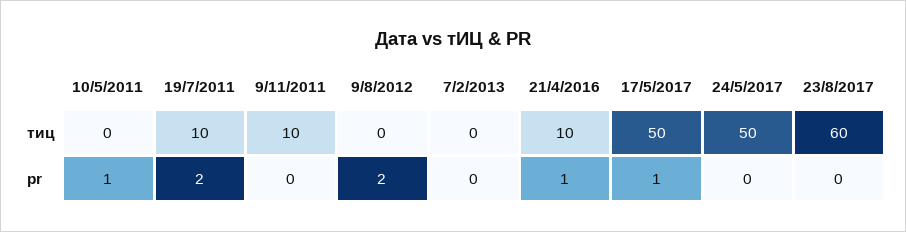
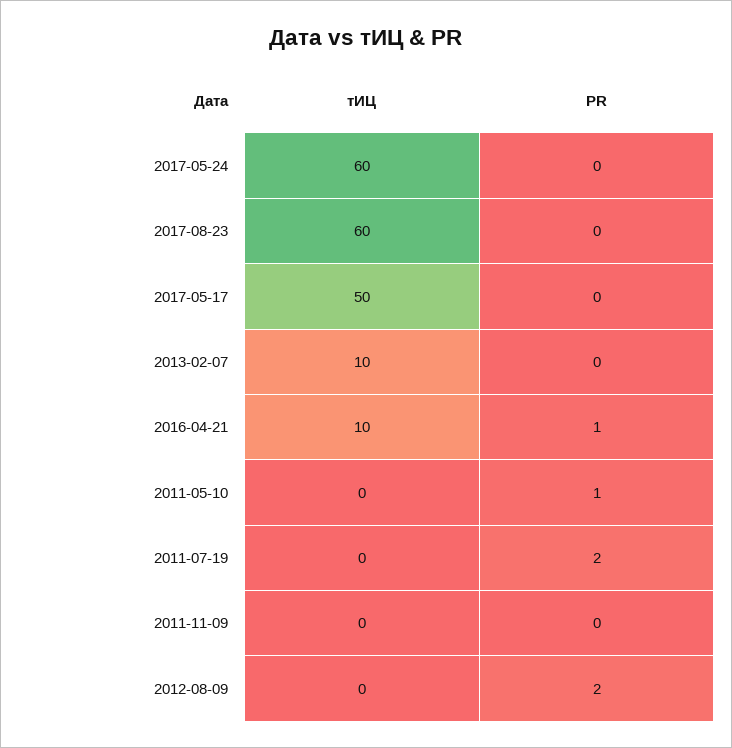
19/7/2011, тиц: 10 -> 0
9/11/2011, тиц: 10 -> 0
7/2/2013, тиц: 0 -> 10
24/5/2017, тиц: 50 -> 60
17/5/2017, pr: 1 -> 0

